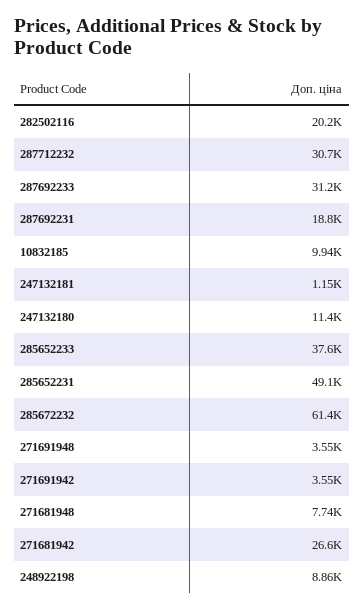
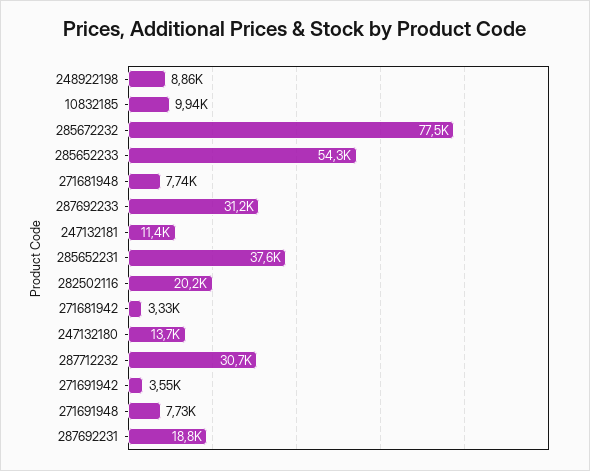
247132181: 1150 -> 11400
247132180: 11400 -> 13700
285652233: 37600 -> 54300
285652231: 49100 -> 37600
285672232: 61400 -> 77500
271691948: 3550 -> 7730
271681942: 26600 -> 3330

